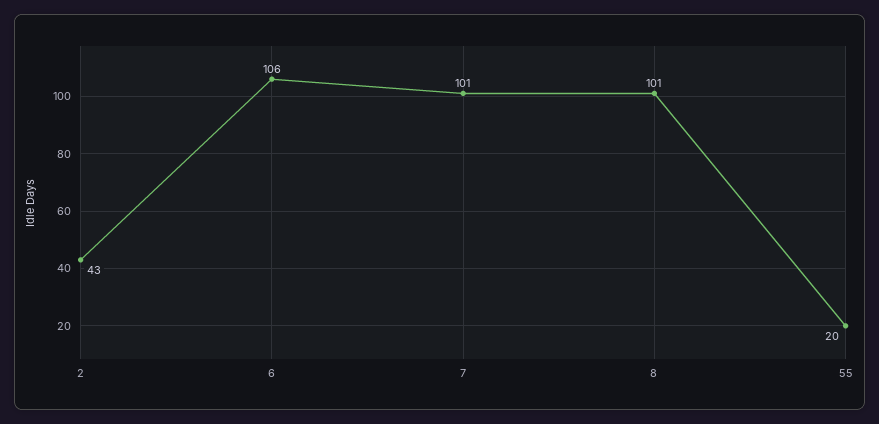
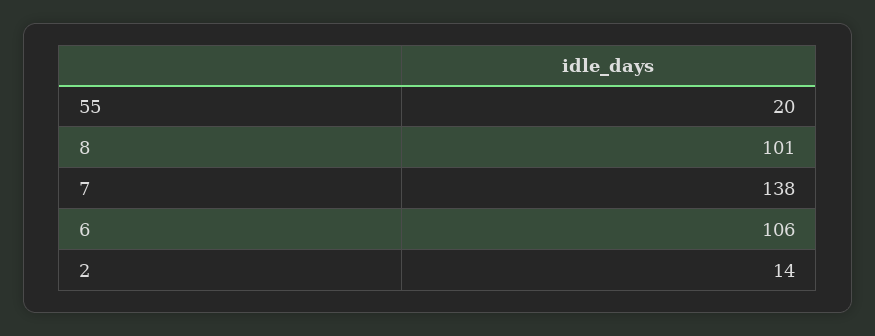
2: 43 -> 14
7: 101 -> 138

